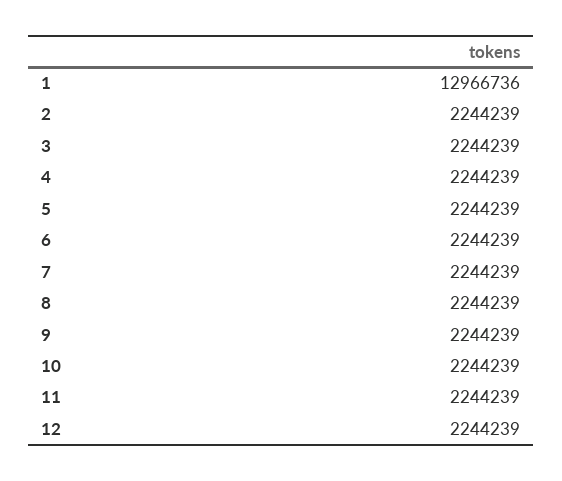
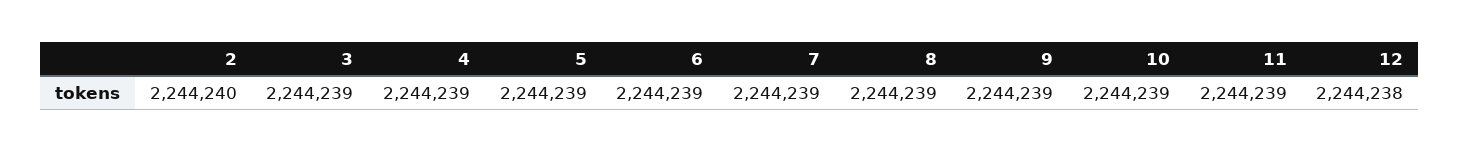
1: 12966736 -> none
2: 2244239 -> 2244240
12: 2244239 -> 2244238

